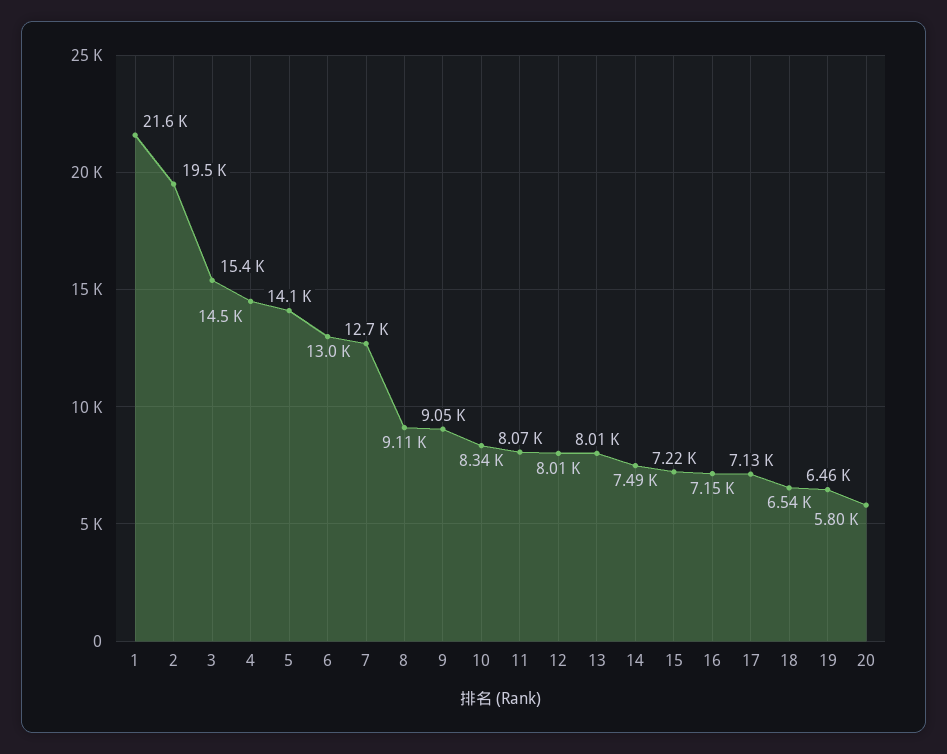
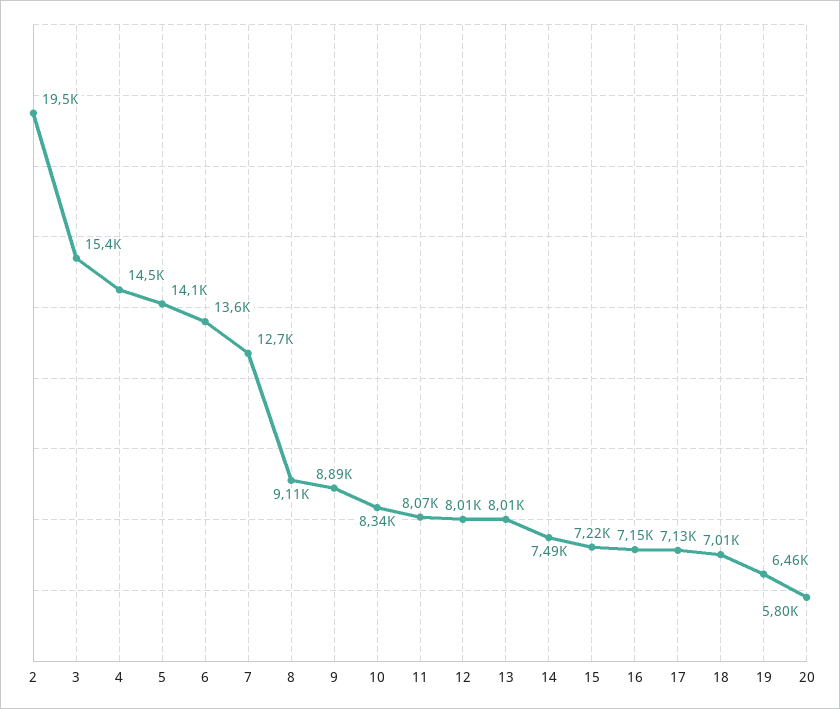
1: 21600 -> none
6: 13000 -> 13600
9: 9050 -> 8890
18: 6540 -> 7010

